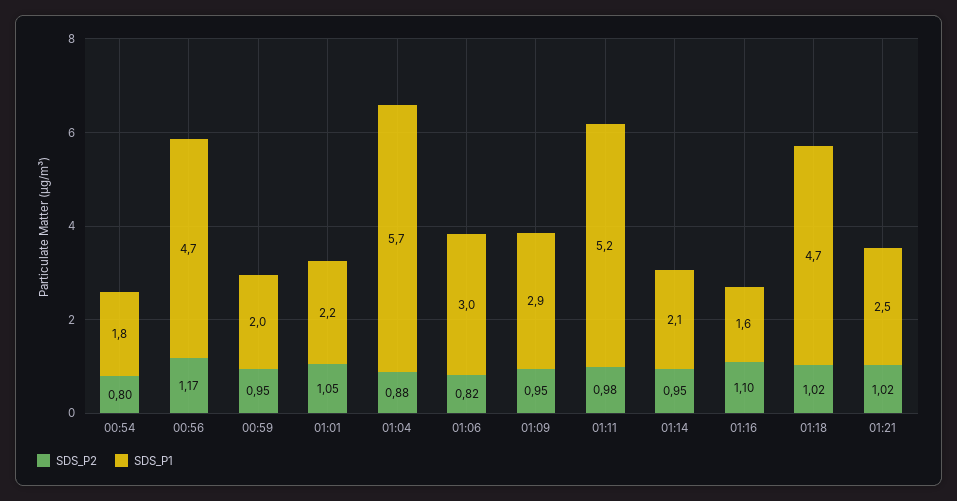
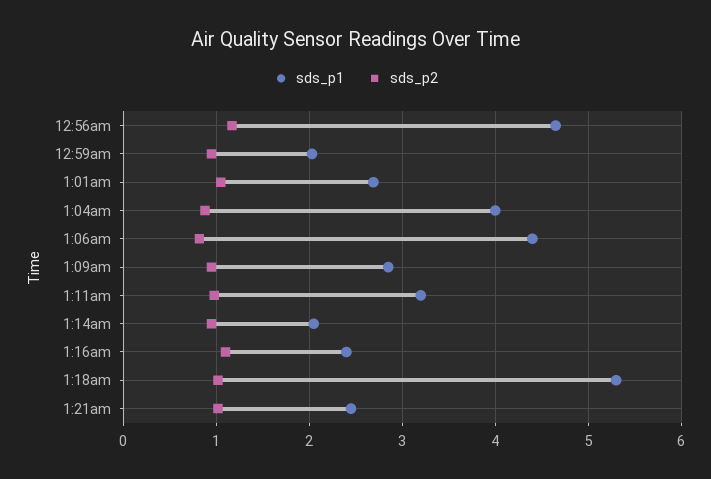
SDS_P2, 00:54: 0.8 -> none
SDS_P1, 00:54: 1.8 -> none
SDS_P1, 01:01: 2.2 -> 2.7
SDS_P1, 01:04: 5.7 -> 4
SDS_P1, 01:06: 3 -> 4.4
SDS_P1, 01:11: 5.2 -> 3.2
SDS_P1, 01:16: 1.6 -> 2.4
SDS_P1, 01:18: 4.7 -> 5.3

